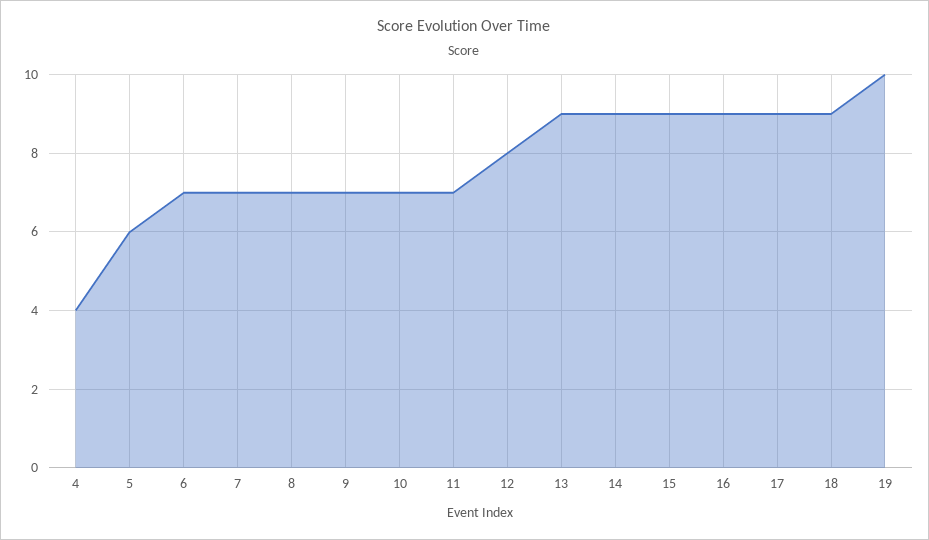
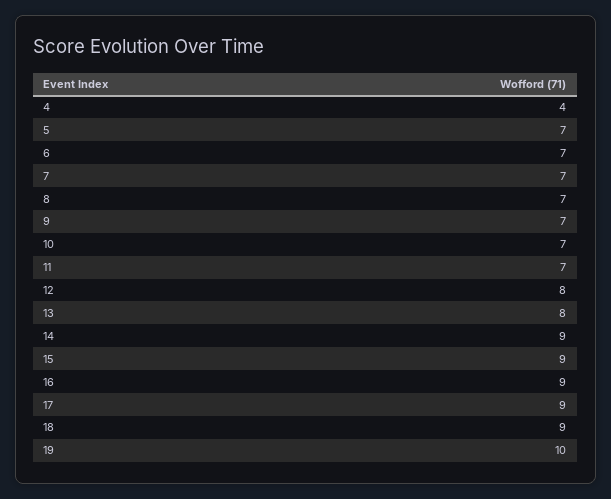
5: 6 -> 7
13: 9 -> 8

